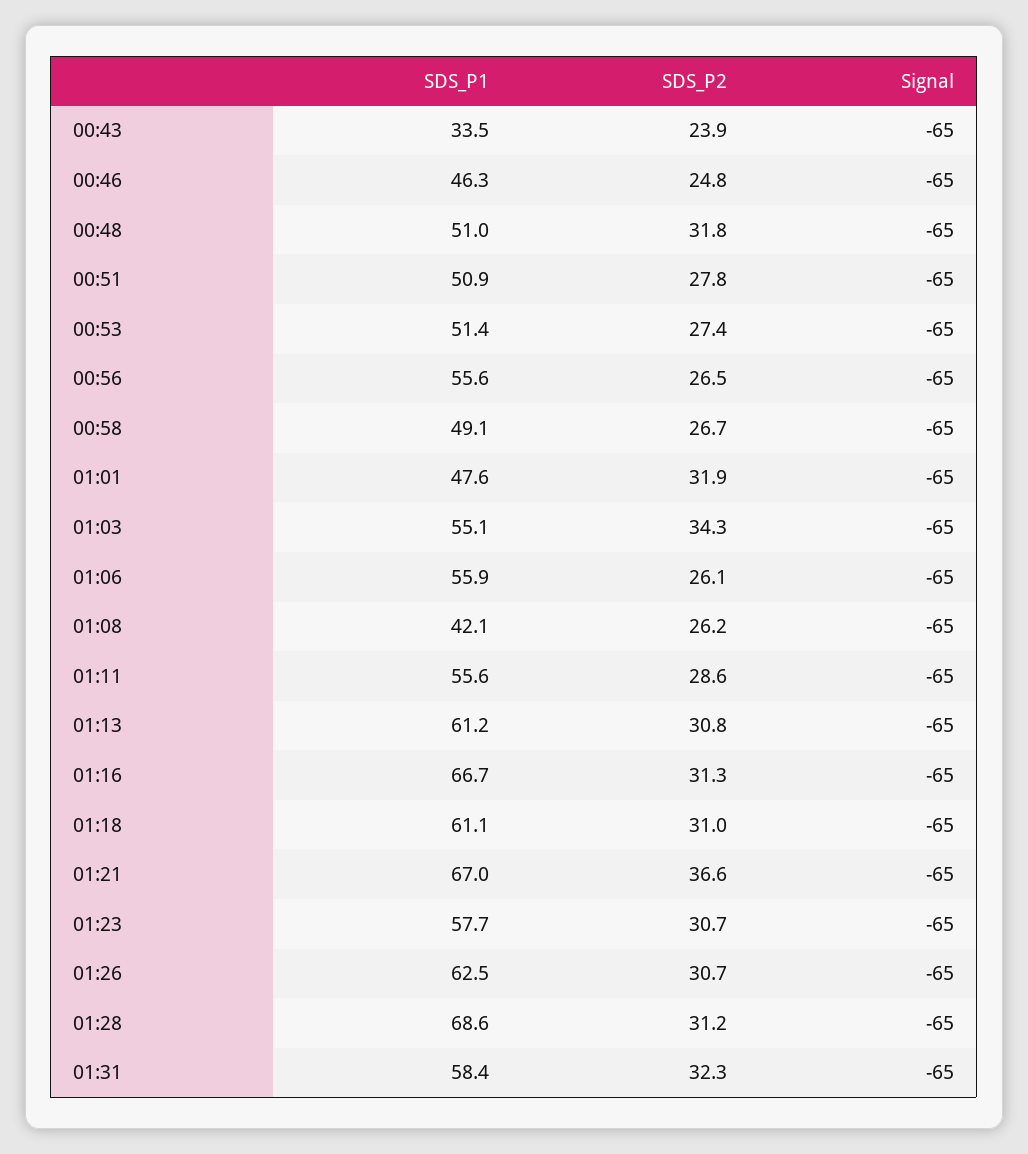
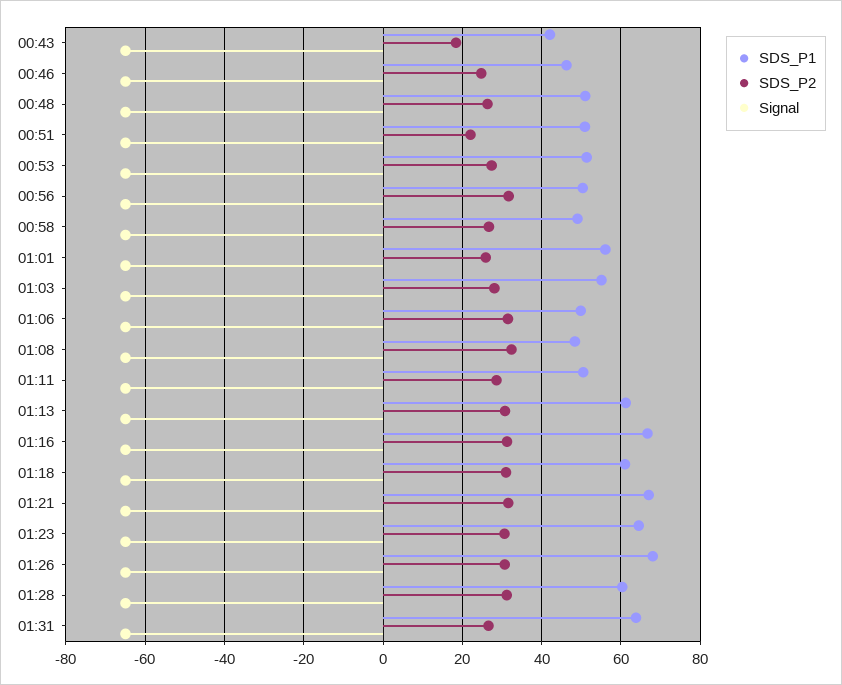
SDS_P1, 00:43: 33.5 -> 42
SDS_P2, 00:43: 23.9 -> 18
SDS_P2, 00:48: 31.8 -> 26
SDS_P2, 00:51: 27.8 -> 22
SDS_P1, 00:56: 55.6 -> 50
SDS_P2, 00:56: 26.5 -> 32
SDS_P1, 01:01: 47.6 -> 56
SDS_P2, 01:01: 31.9 -> 26
SDS_P2, 01:03: 34.3 -> 28
SDS_P1, 01:06: 55.9 -> 50
SDS_P2, 01:06: 26.1 -> 32
SDS_P1, 01:08: 42.1 -> 48
SDS_P2, 01:08: 26.2 -> 32
SDS_P1, 01:11: 55.6 -> 50
SDS_P2, 01:21: 36.6 -> 32
SDS_P1, 01:23: 57.7 -> 64
SDS_P1, 01:26: 62.5 -> 68
SDS_P1, 01:28: 68.6 -> 60
SDS_P1, 01:31: 58.4 -> 64
SDS_P2, 01:31: 32.3 -> 26

